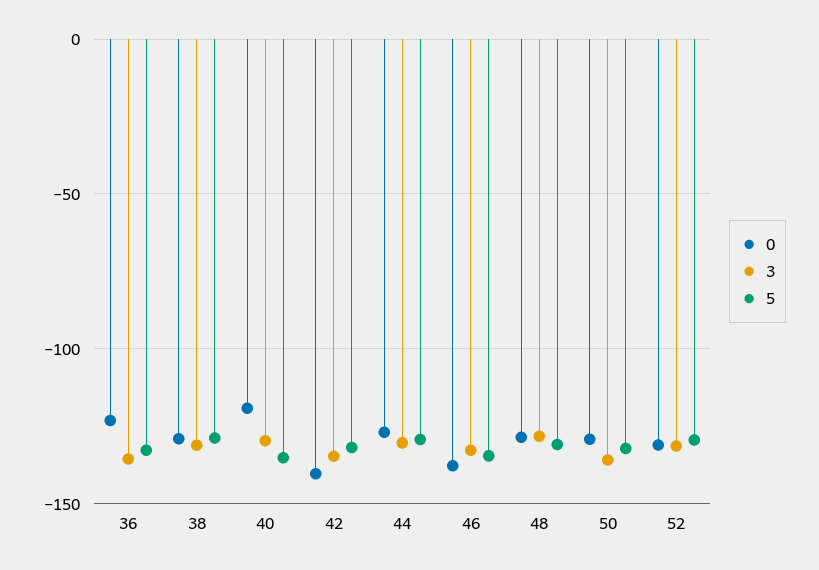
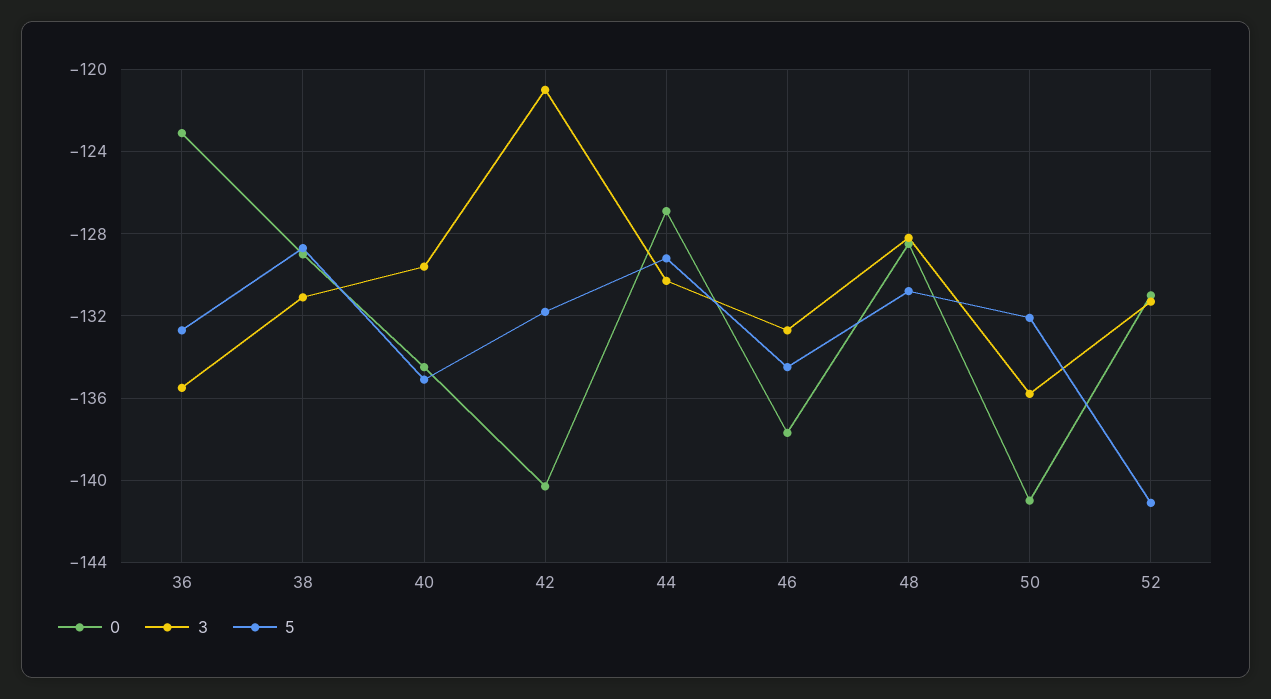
0, 40: -120 -> -134.5
3, 42: -135 -> -121
0, 50: -130 -> -141
5, 52: -130 -> -141

